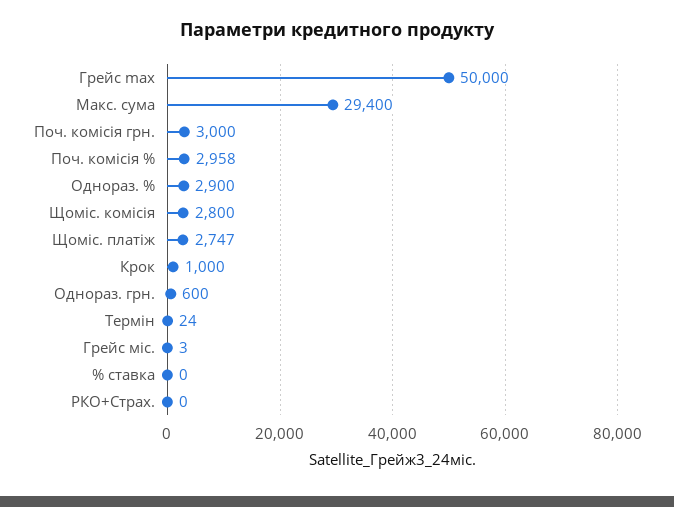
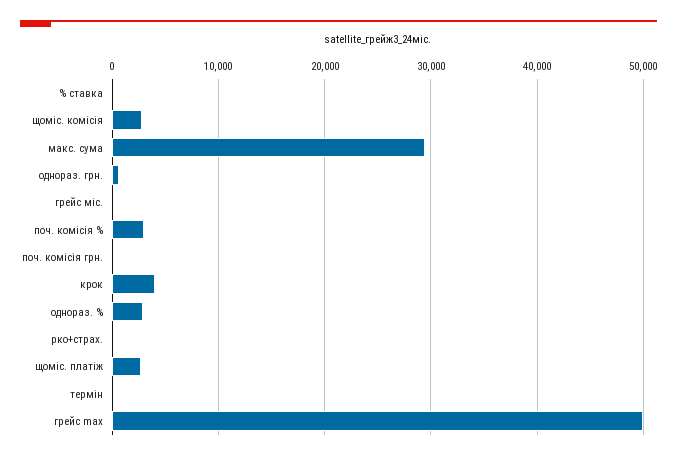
Поч. комісія грн.: 3000 -> 0
Крок: 1000 -> 4000

